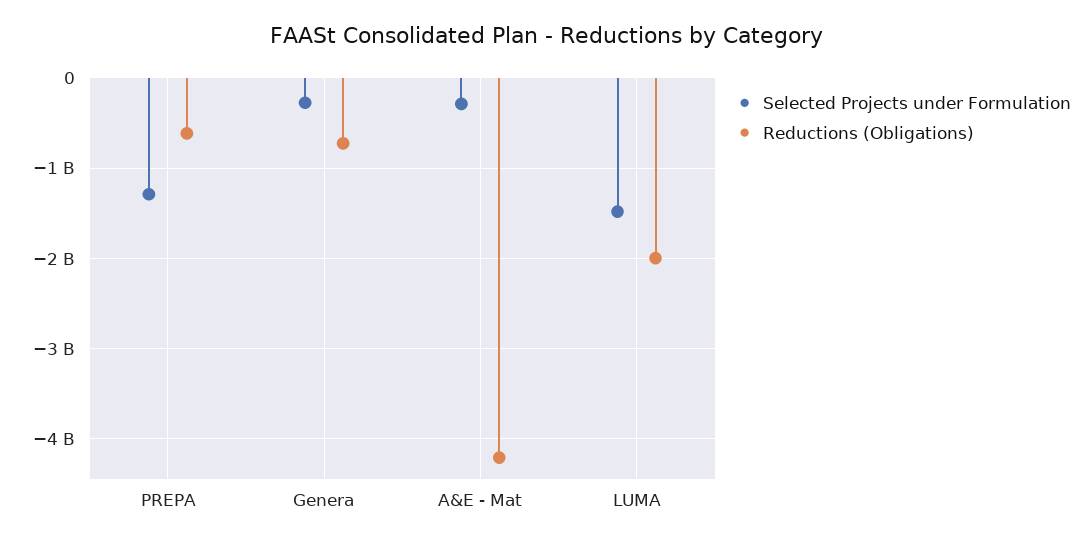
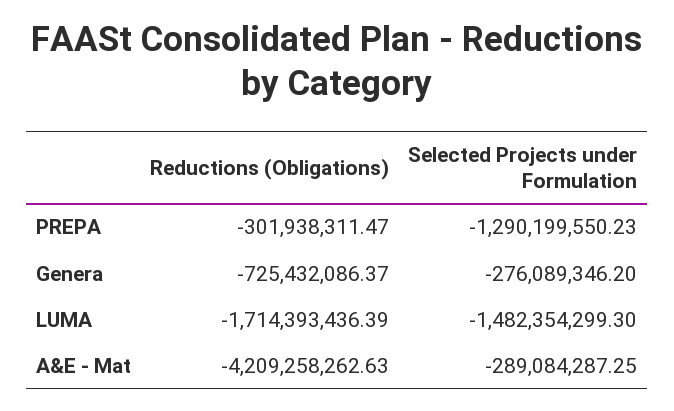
Reductions (Obligations), PREPA: -600000000 -> -301938311.47
Reductions (Obligations), LUMA: -2000000000 -> -1714393436.39

